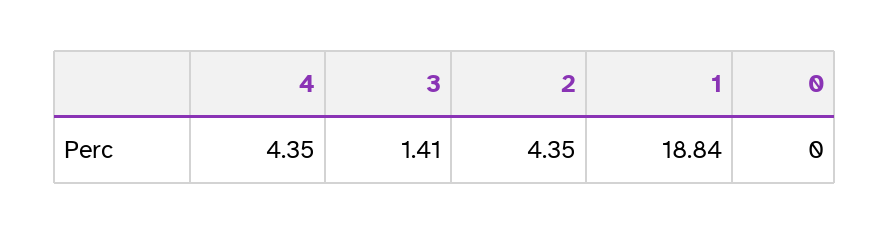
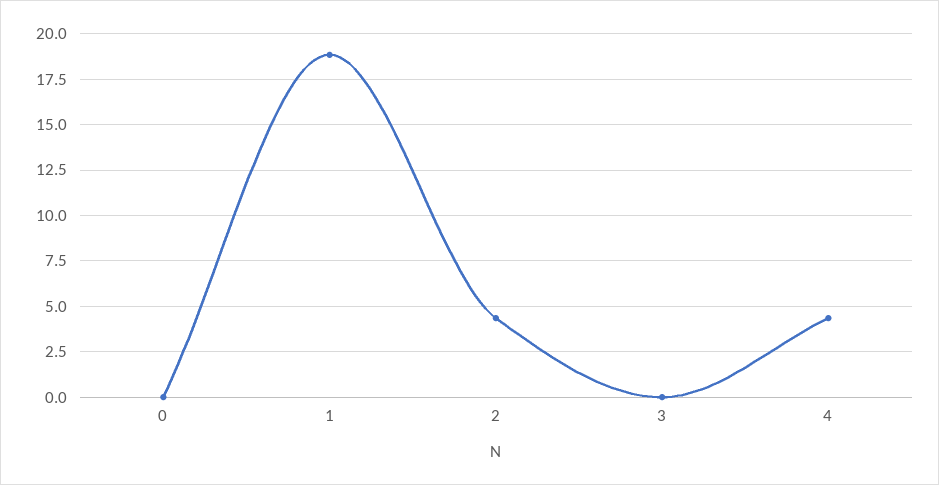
3: 1.41 -> 0

